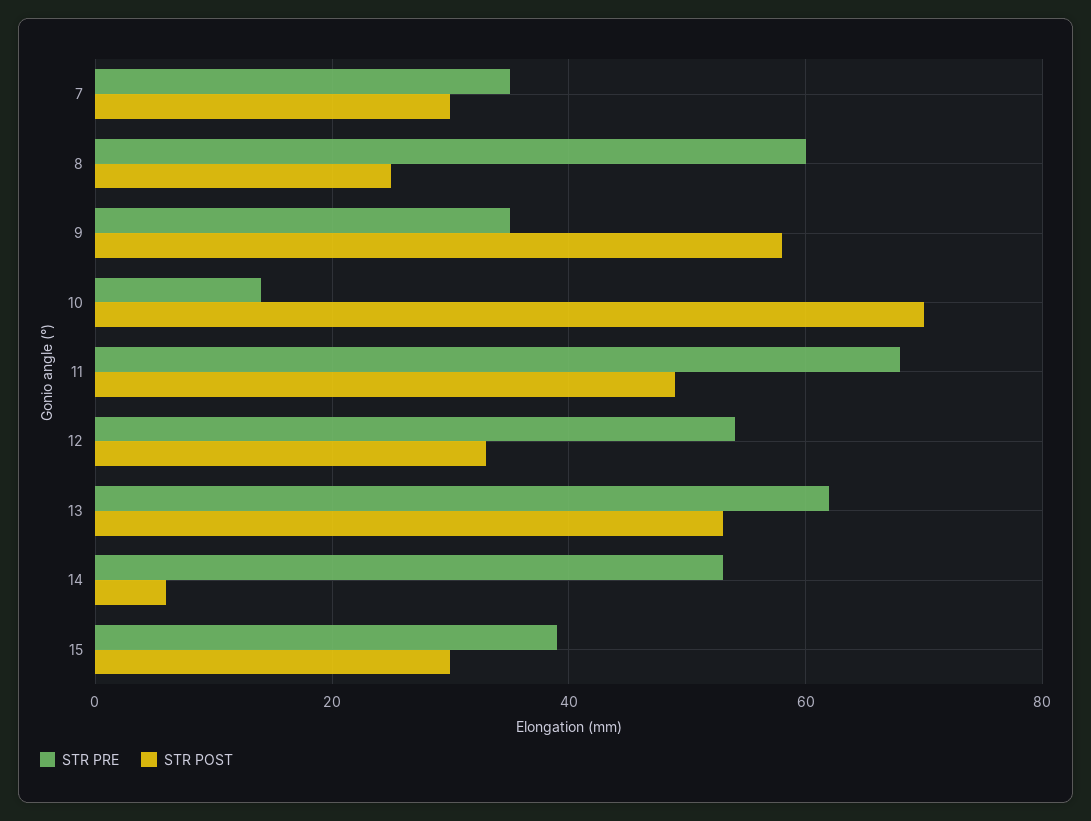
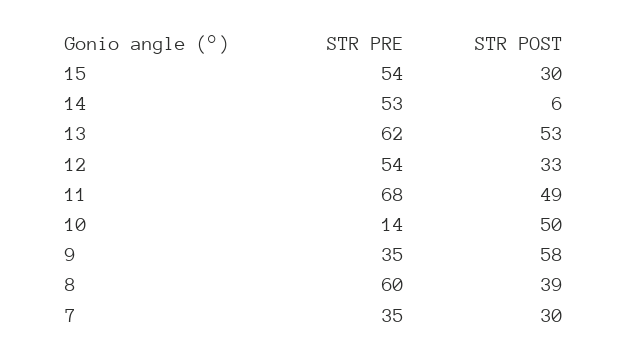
STR POST, 8: 25 -> 39
STR POST, 10: 70 -> 50
STR PRE, 15: 40 -> 54

